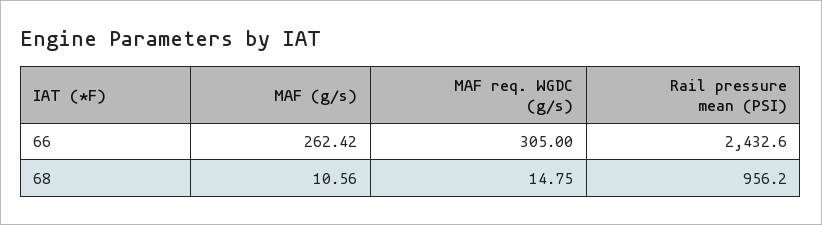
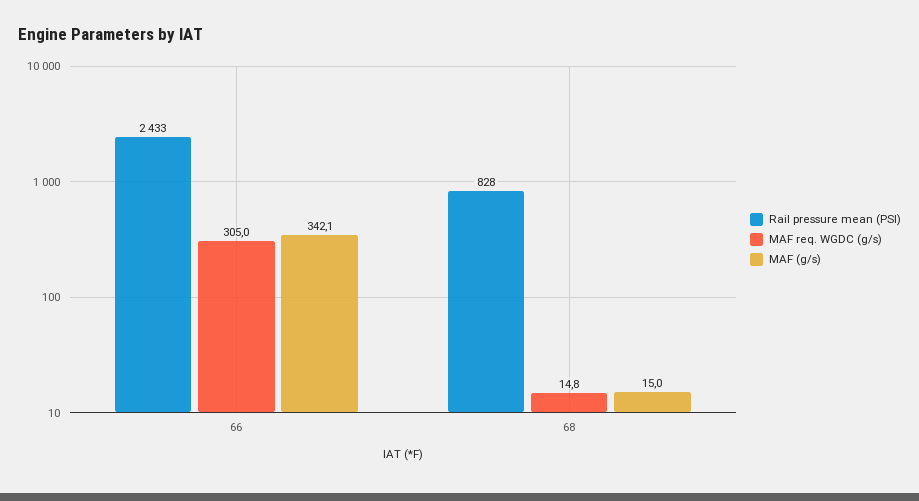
MAF (g/s), 66: 262.42 -> 342.1
MAF (g/s), 68: 10.56 -> 15
Rail pressure mean (PSI), 68: 956.2 -> 828

